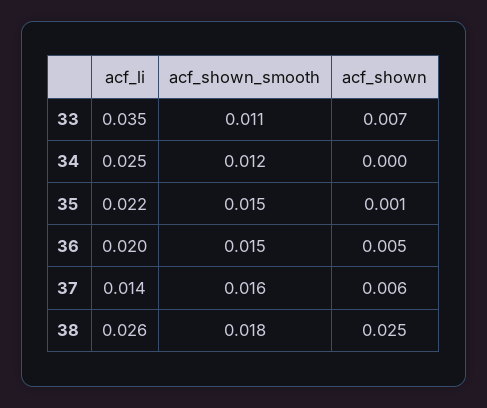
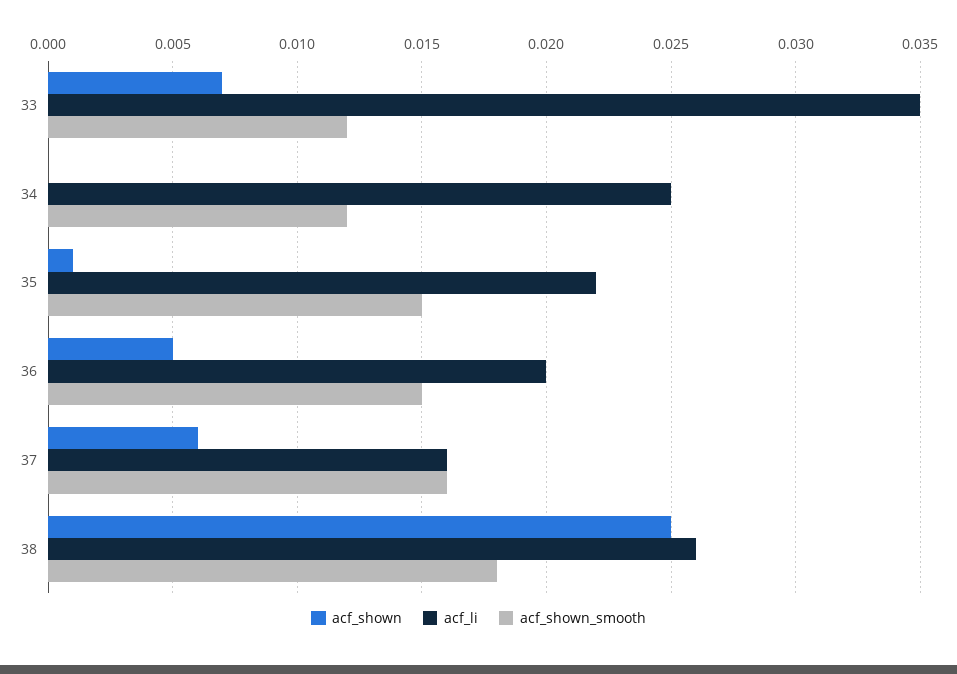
acf_shown_smooth, 33: 0.011 -> 0.012
acf_li, 37: 0.014 -> 0.016

